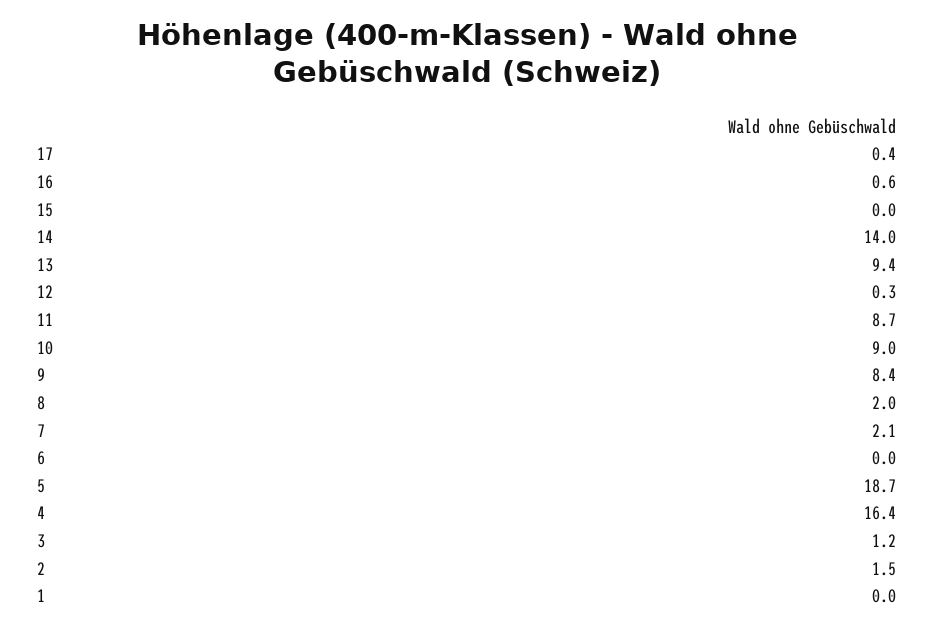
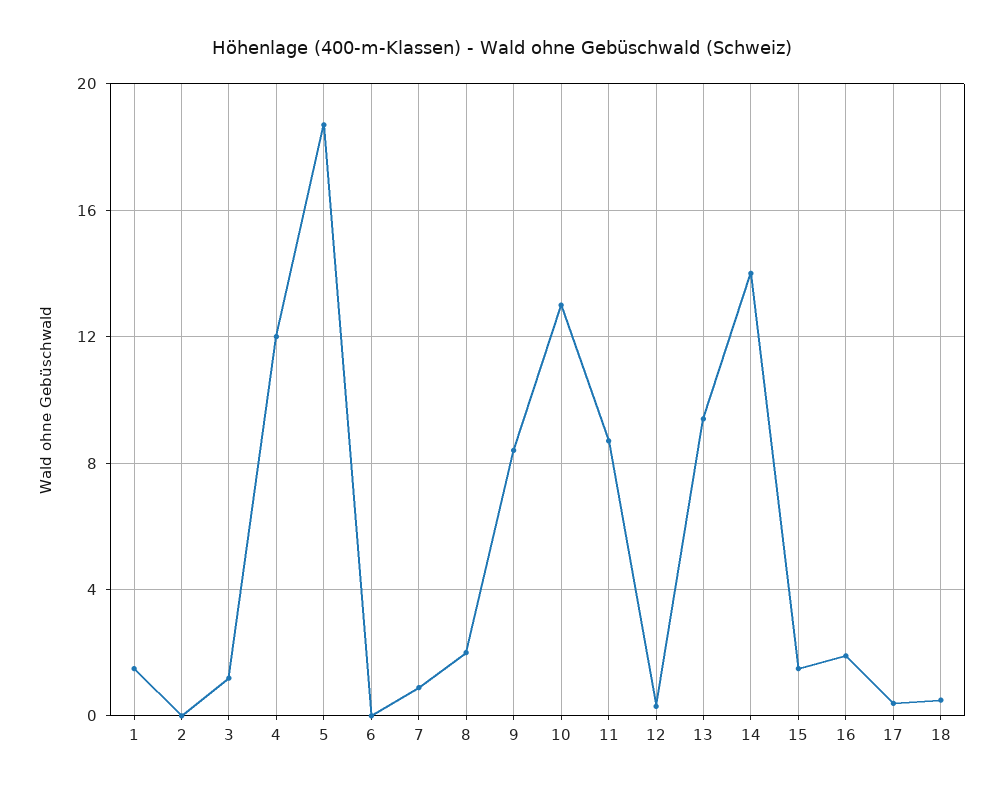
16: 0.6 -> 2
15: 0 -> 1.5
10: 9 -> 13
7: 2.1 -> 1
4: 16.4 -> 12
2: 1.5 -> 0
1: 0 -> 1.5
18: none -> 0.5

